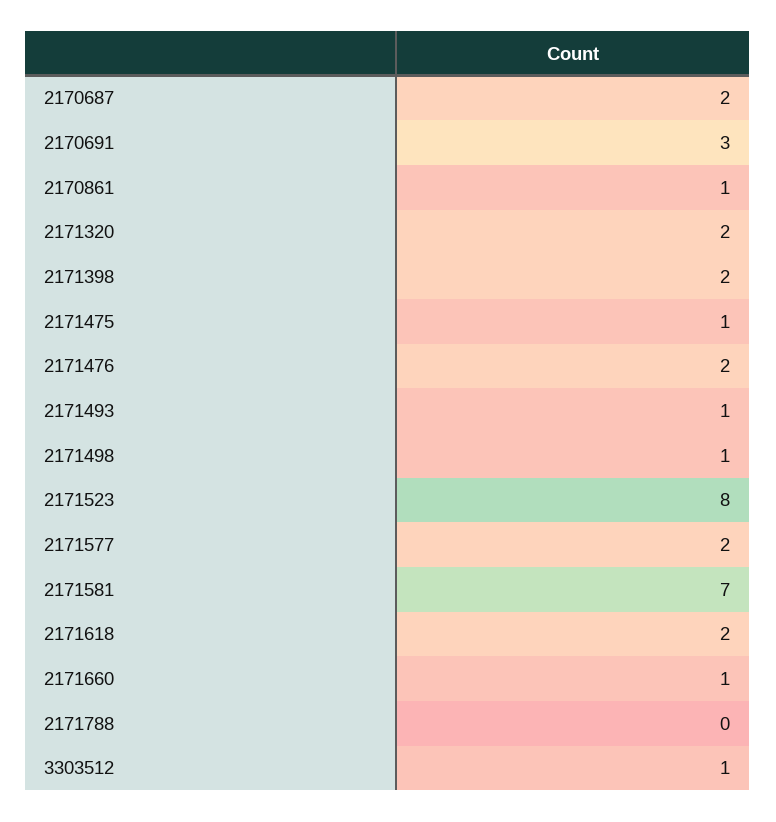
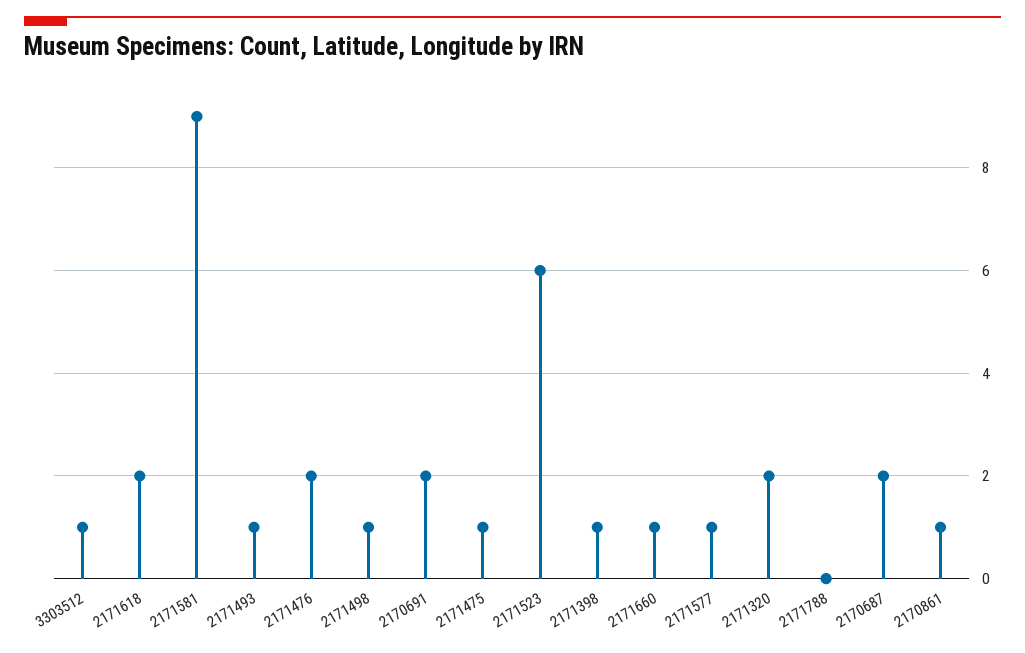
2170691: 3 -> 2
2171398: 2 -> 1
2171523: 8 -> 6
2171577: 2 -> 1
2171581: 7 -> 9

